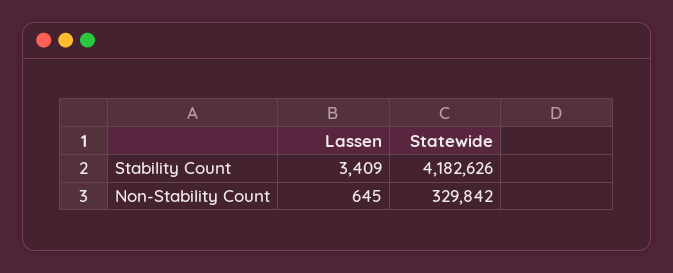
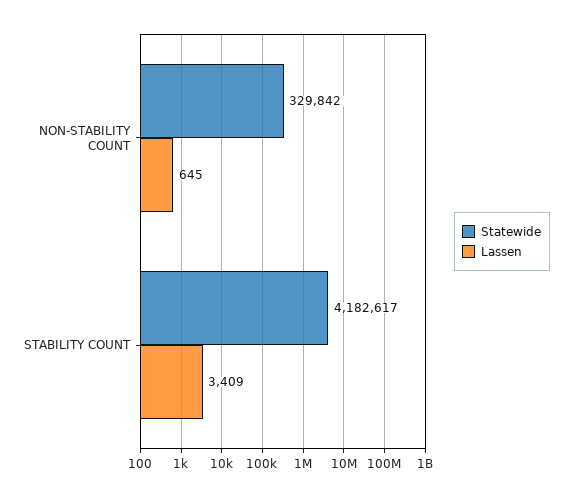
Statewide, Stability Count: 4182626 -> 4182617

